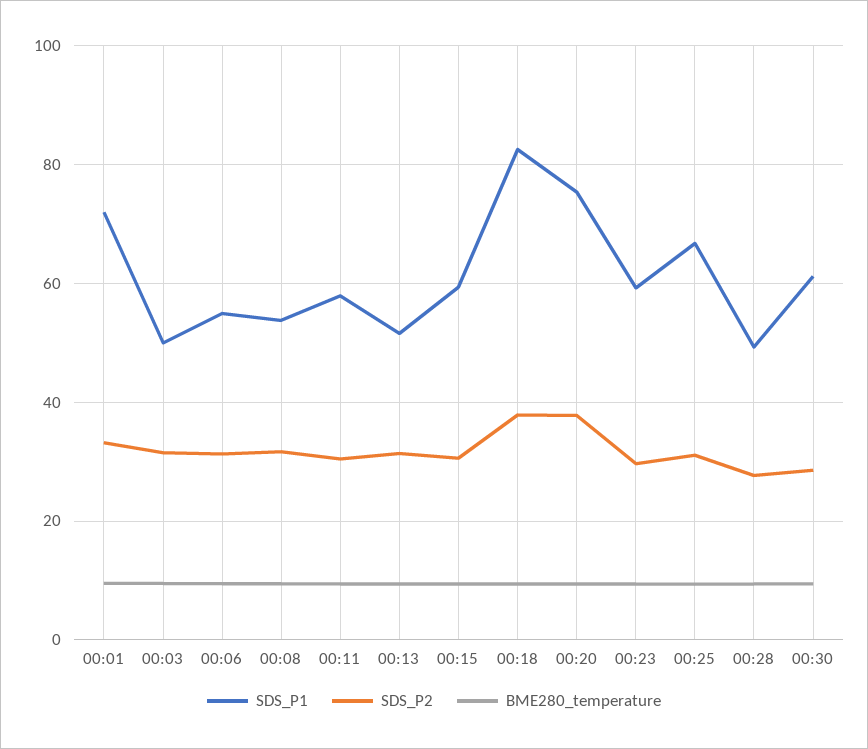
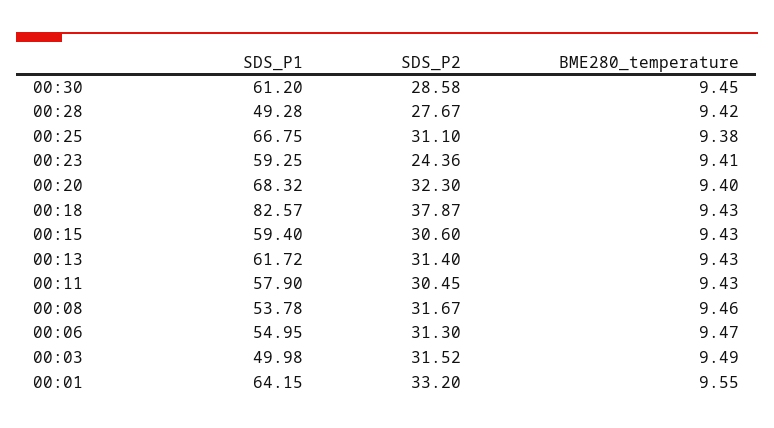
SDS_P1, 00:01: 72 -> 64.15
SDS_P1, 00:13: 52 -> 61.72
SDS_P1, 00:20: 76 -> 68.32
SDS_P2, 00:20: 38 -> 32.3
SDS_P2, 00:23: 30 -> 24.36

